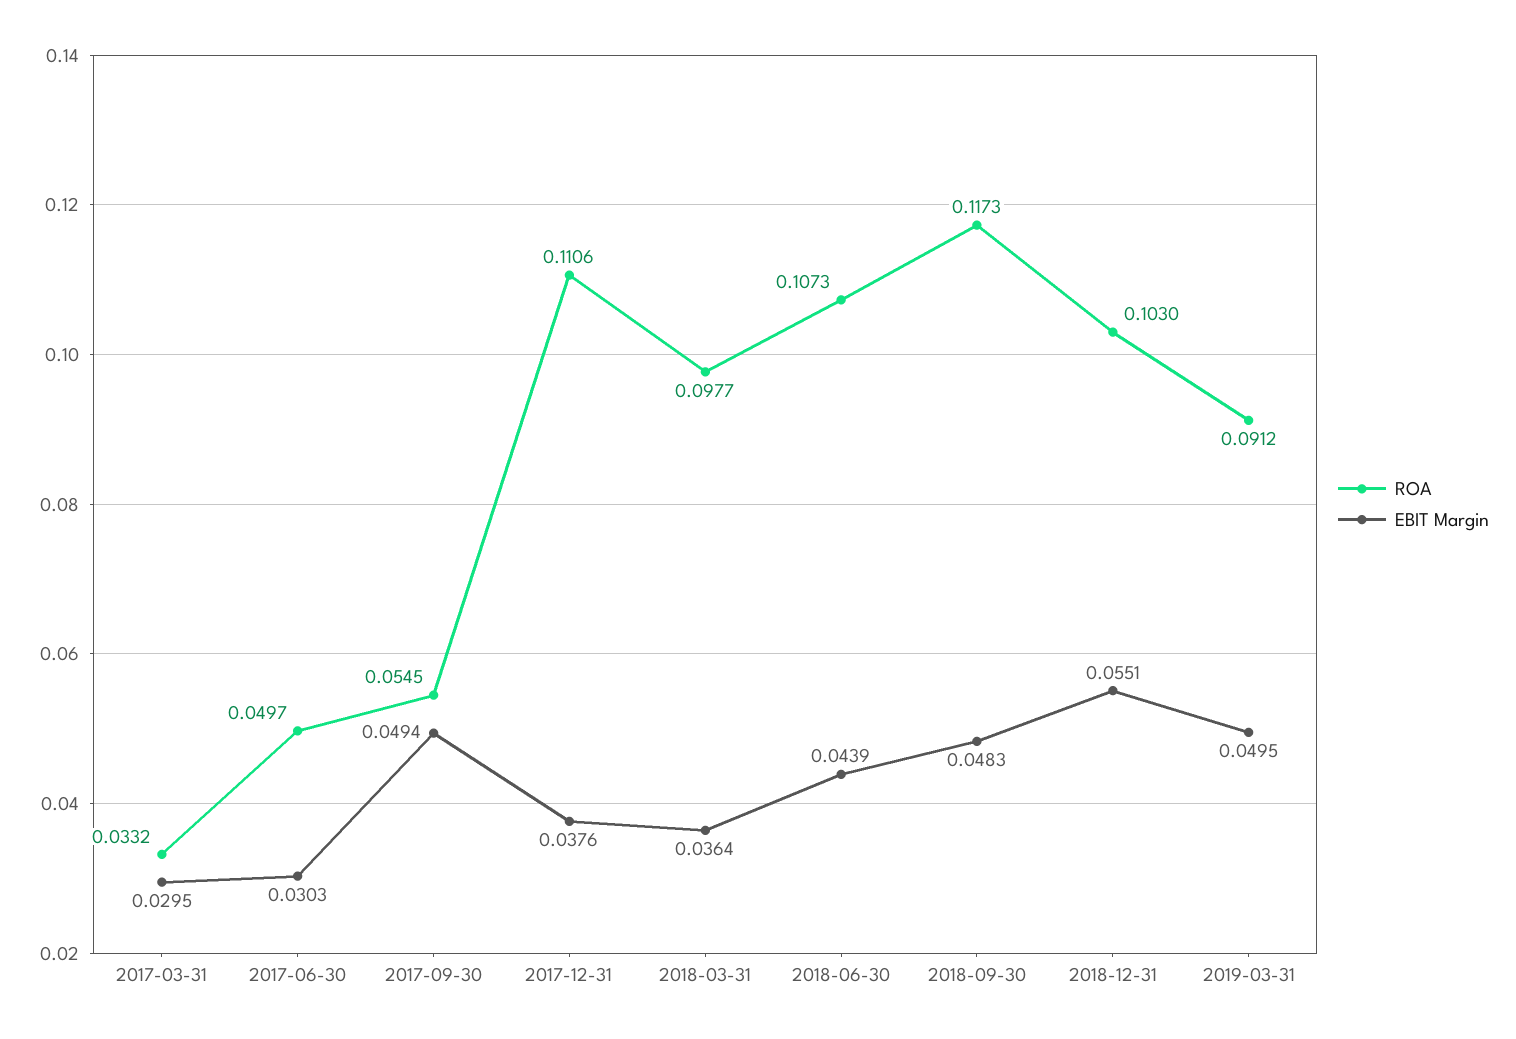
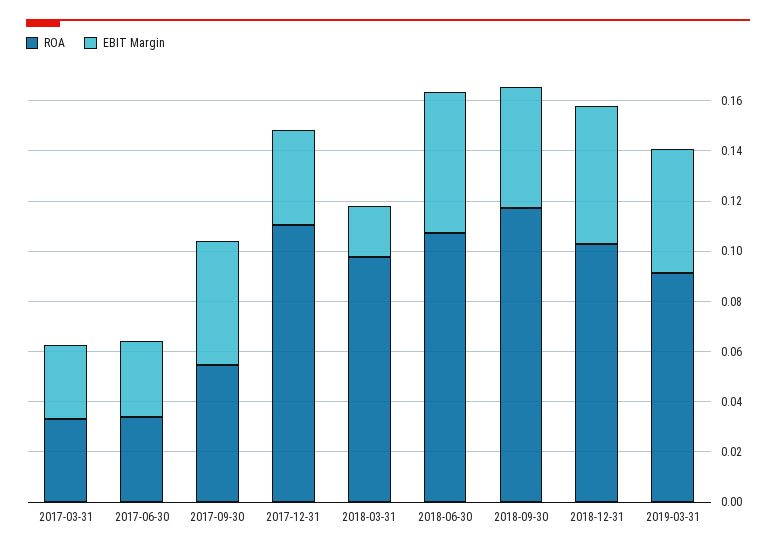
ROA, 2017-06-30: 0.0497 -> 0.035
EBIT Margin, 2018-03-31: 0.0364 -> 0.02
EBIT Margin, 2018-06-30: 0.0439 -> 0.055

